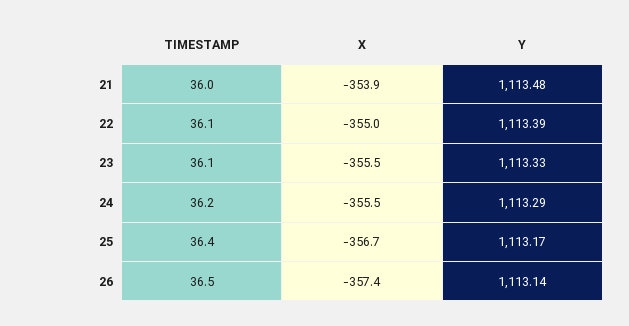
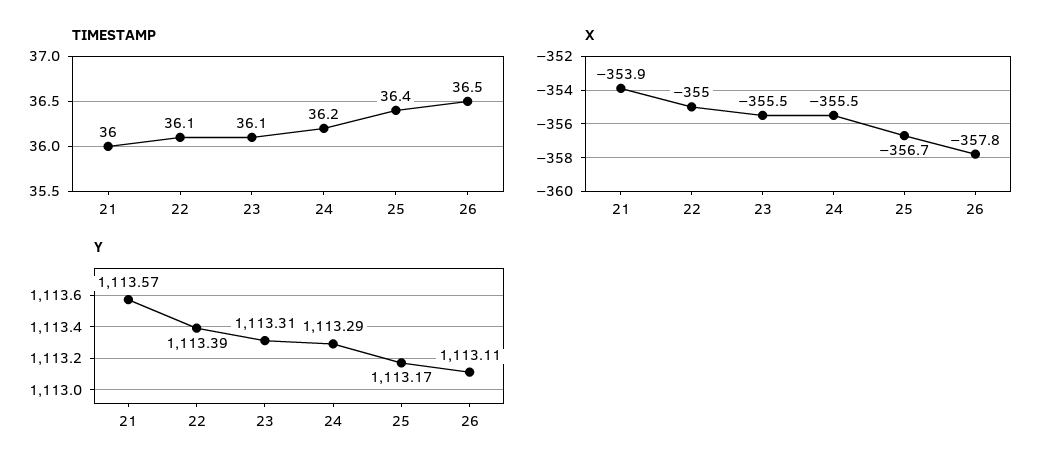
Y, 21: 1113.48 -> 1113.57
Y, 23: 1113.33 -> 1113.31
X, 26: -357.4 -> -357.8
Y, 26: 1113.14 -> 1113.11

